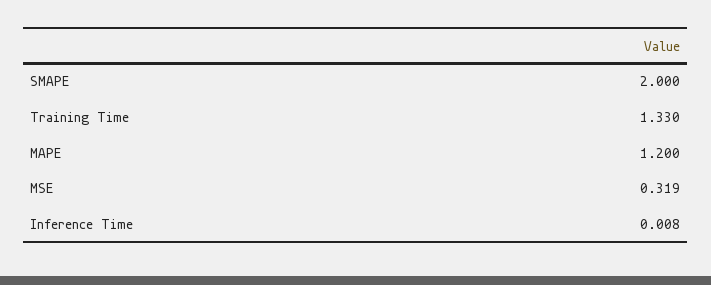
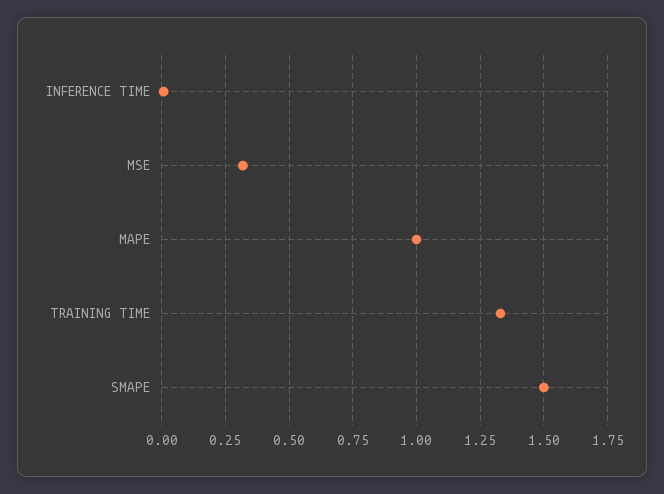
SMAPE: 2 -> 1.5
MAPE: 1.2 -> 1

